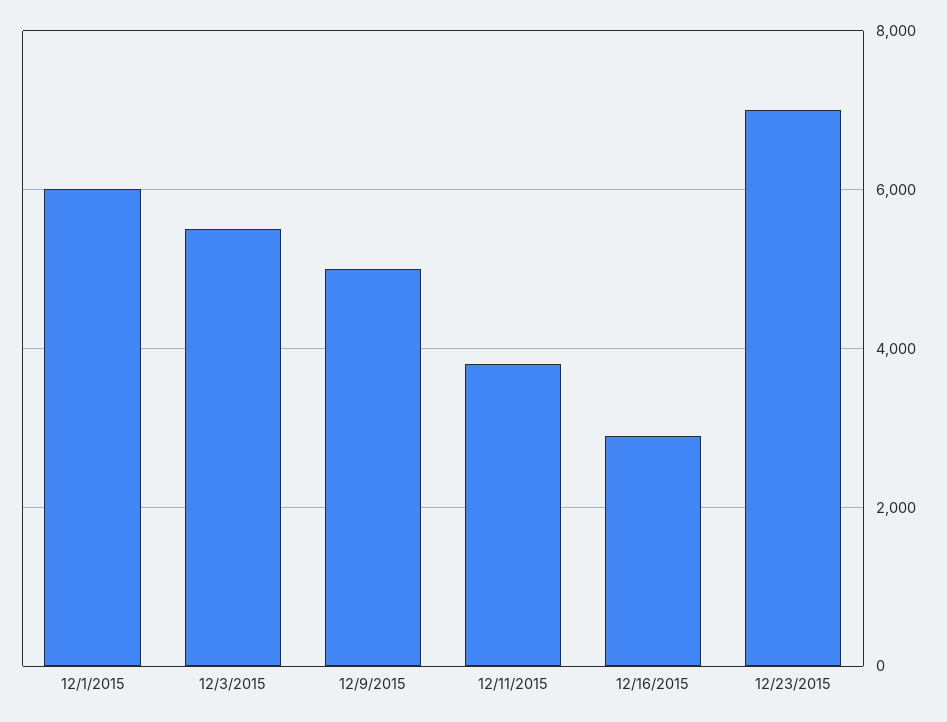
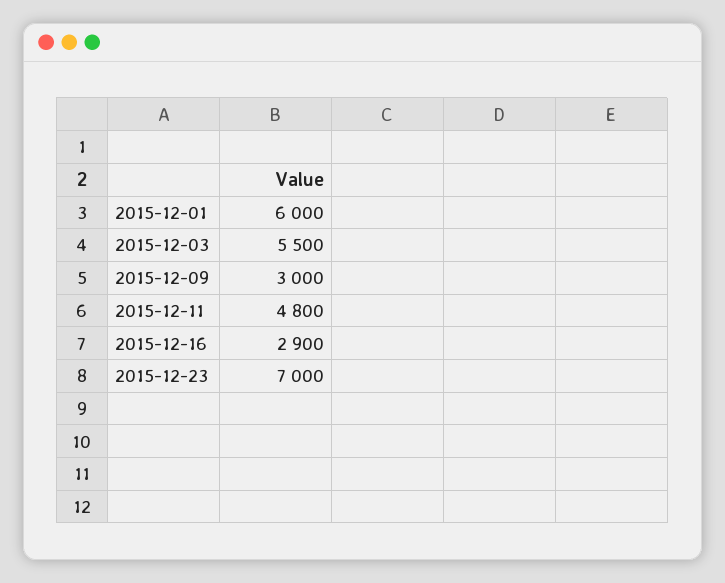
12/9/2015: 5000 -> 3000
12/11/2015: 3800 -> 4800

